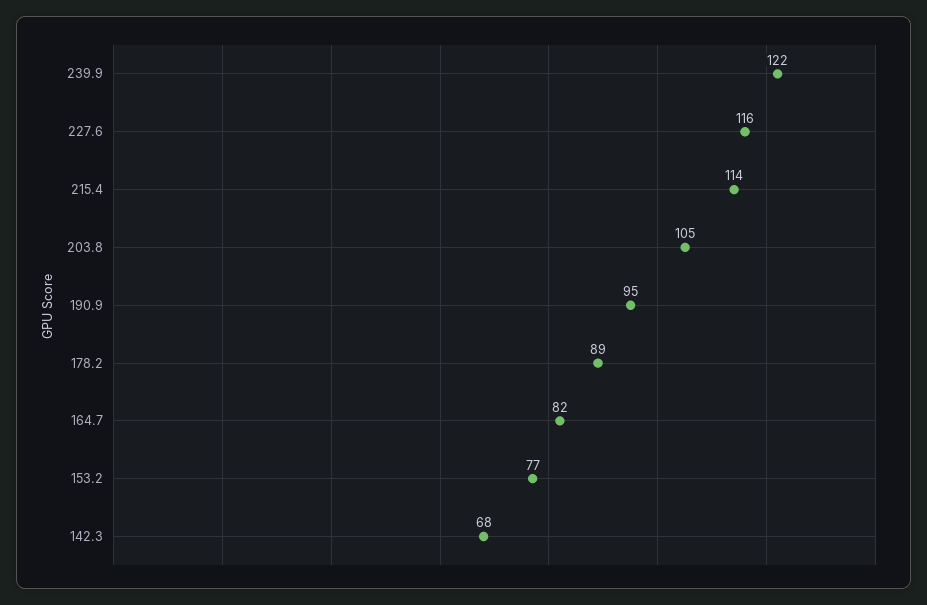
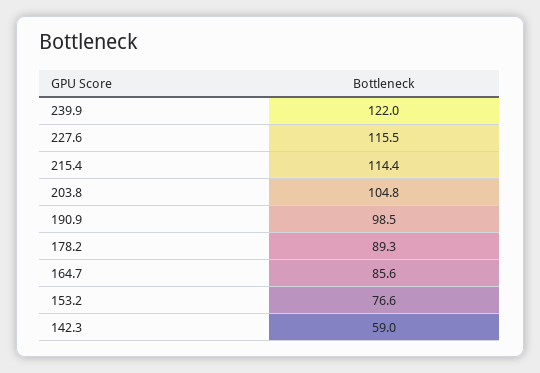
190.9: 95 -> 98.5
164.7: 82 -> 85.6
142.3: 68 -> 59

